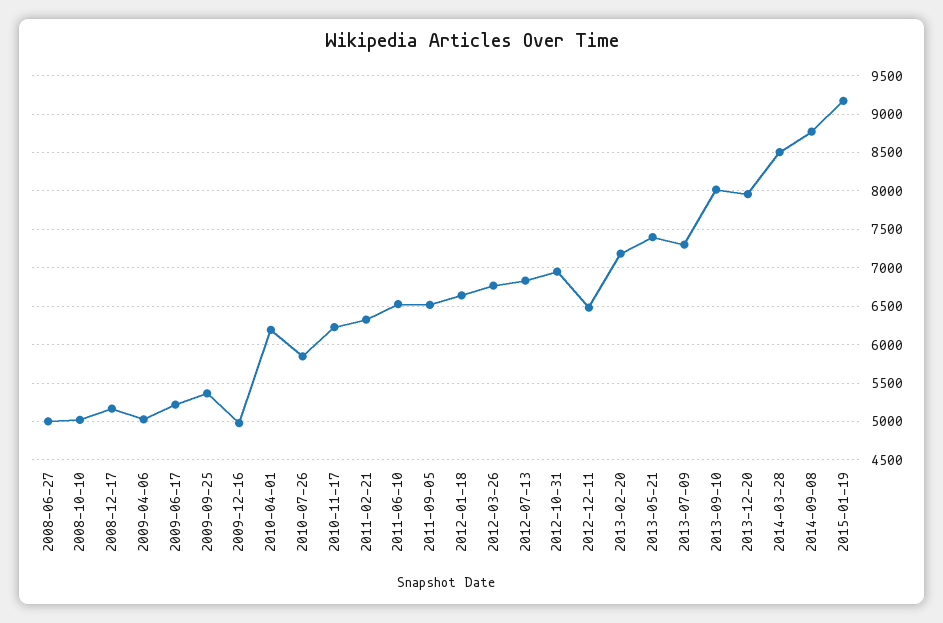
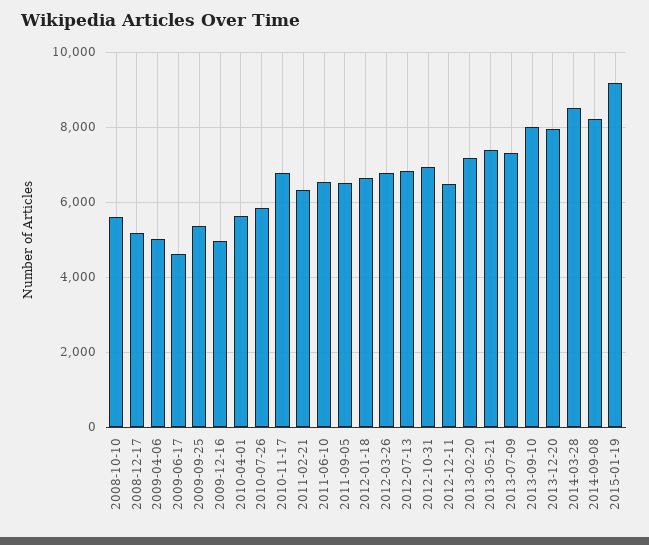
2008-06-27: 5000 -> none
2008-10-10: 5000 -> 5600
2009-06-17: 5200 -> 4600
2010-04-01: 6200 -> 5600
2010-11-17: 6200 -> 6800
2014-09-08: 8800 -> 8200

